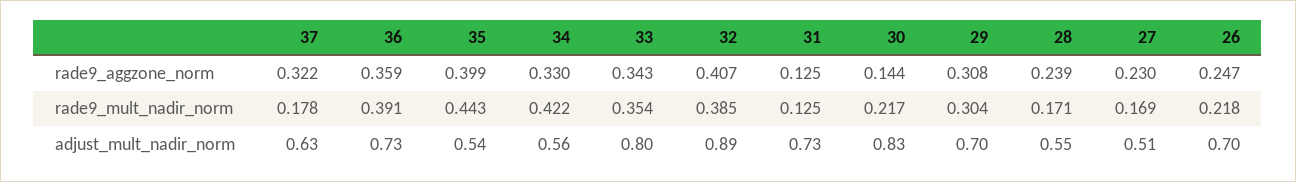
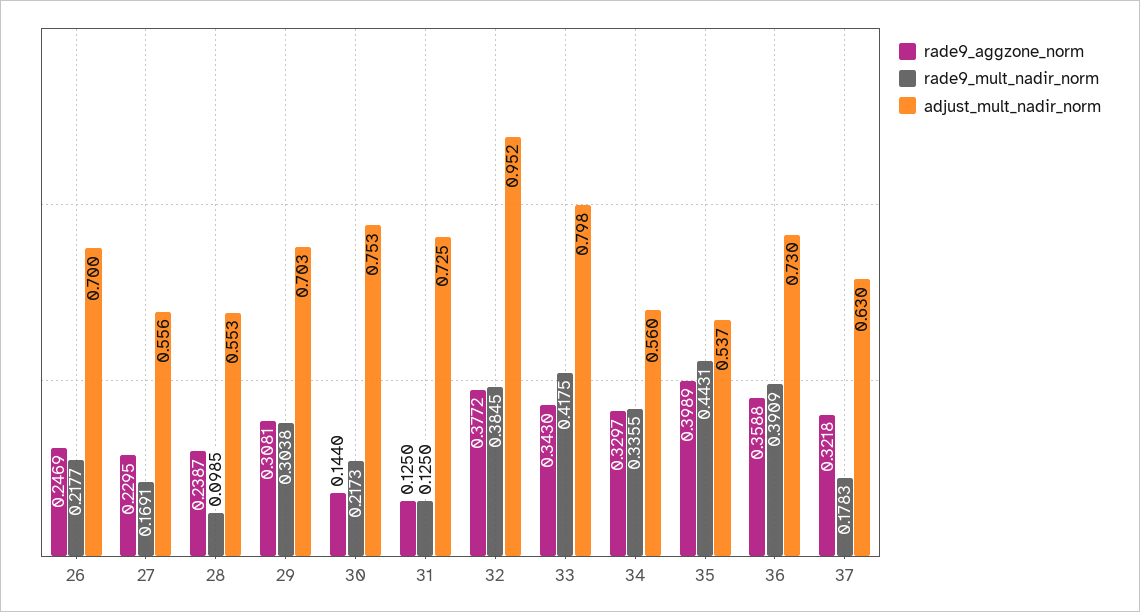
rade9_aggzone_norm, 32: 0.407 -> 0.3772
rade9_mult_nadir_norm, 34: 0.422 -> 0.3355
rade9_mult_nadir_norm, 33: 0.354 -> 0.4175
rade9_mult_nadir_norm, 28: 0.171 -> 0.0985
adjust_mult_nadir_norm, 32: 0.89 -> 0.952
adjust_mult_nadir_norm, 30: 0.83 -> 0.753
adjust_mult_nadir_norm, 27: 0.51 -> 0.556

